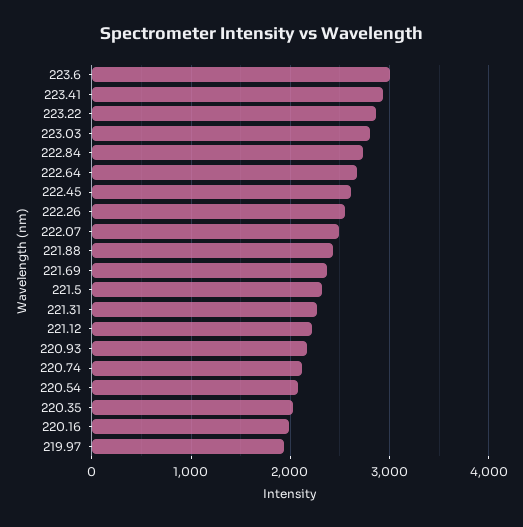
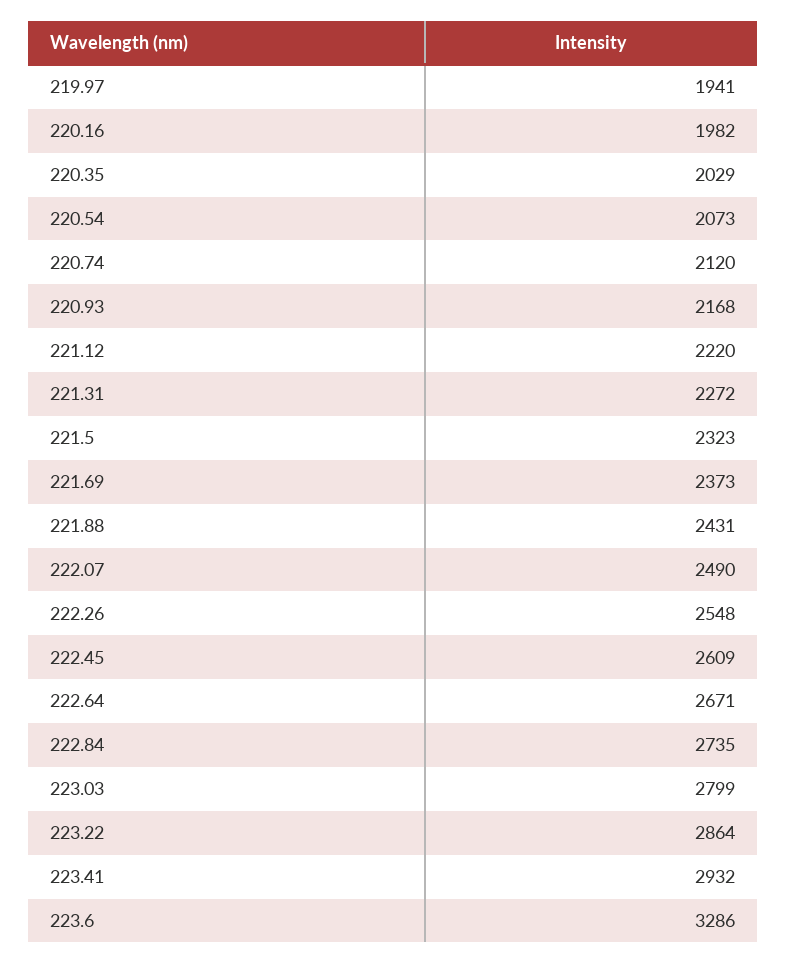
223.6: 3000 -> 3286

